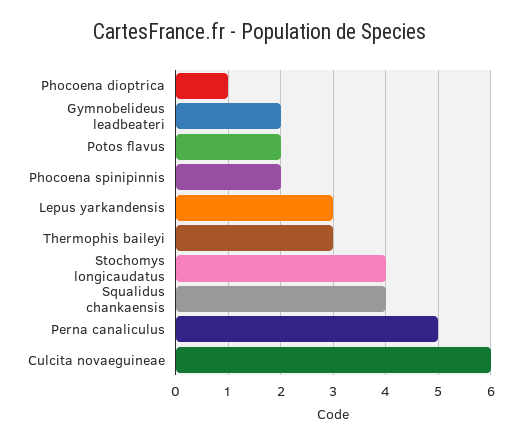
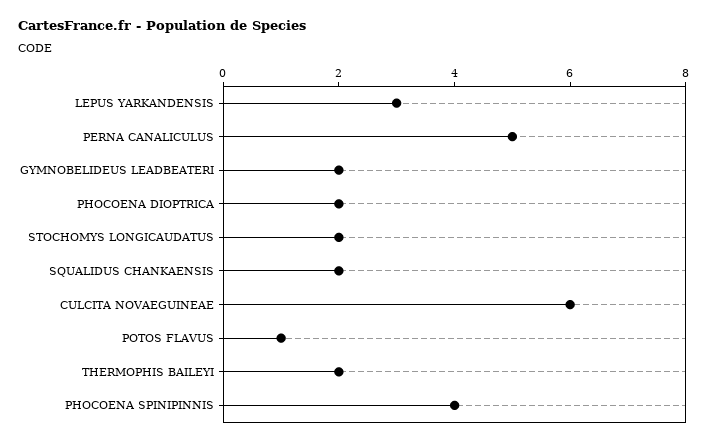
Phocoena dioptrica: 1 -> 2
Potos flavus: 2 -> 1
Phocoena spinipinnis: 2 -> 4
Thermophis baileyi: 3 -> 2
Stochomys longicaudatus: 4 -> 2
Squalidus chankaensis: 4 -> 2

